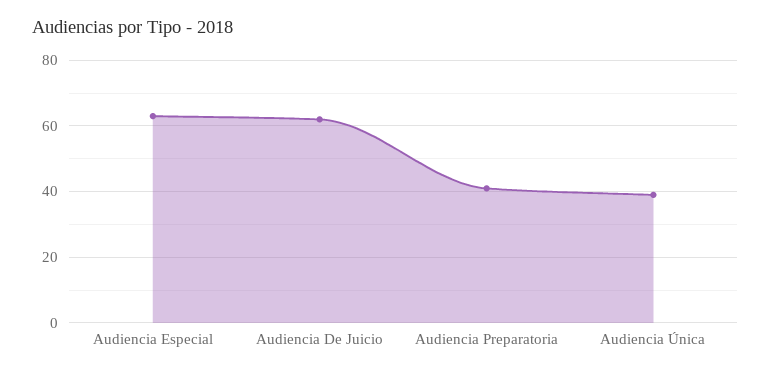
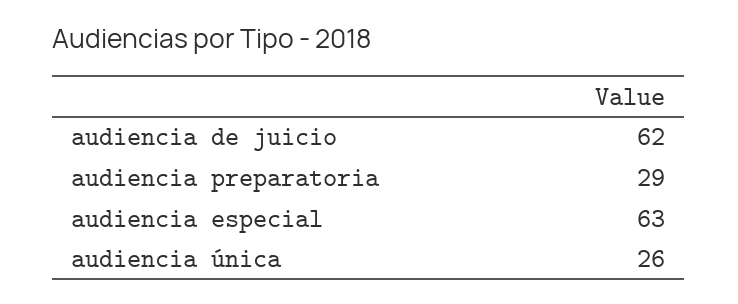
Audiencia Preparatoria: 40 -> 29
Audiencia Única: 40 -> 26

